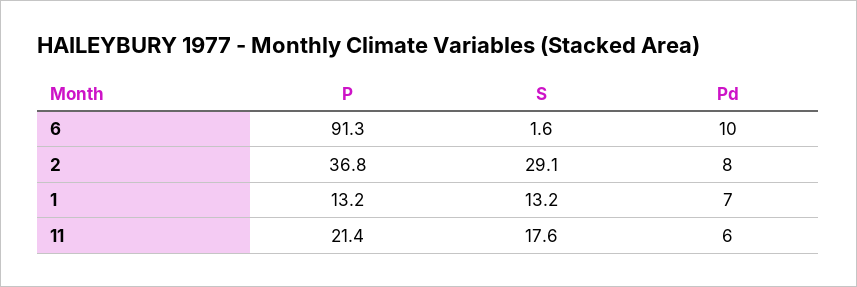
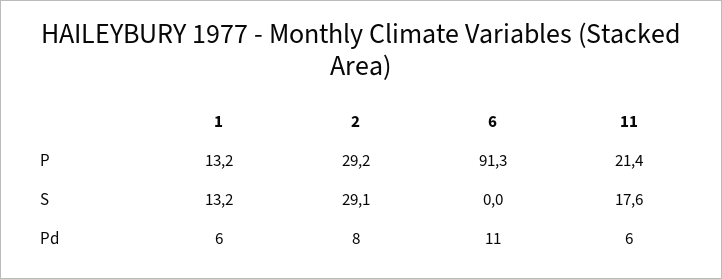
S, 6: 1.6 -> 0
Pd, 6: 10 -> 11
P, 2: 36.8 -> 29.2
Pd, 1: 7 -> 6

